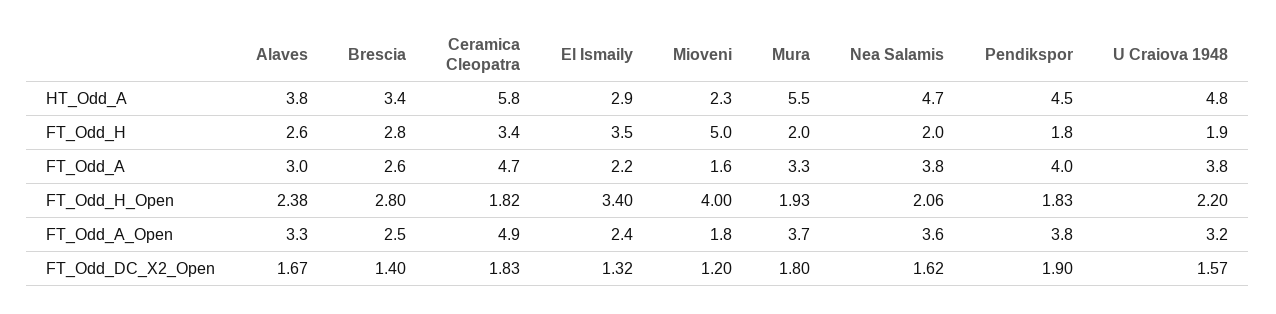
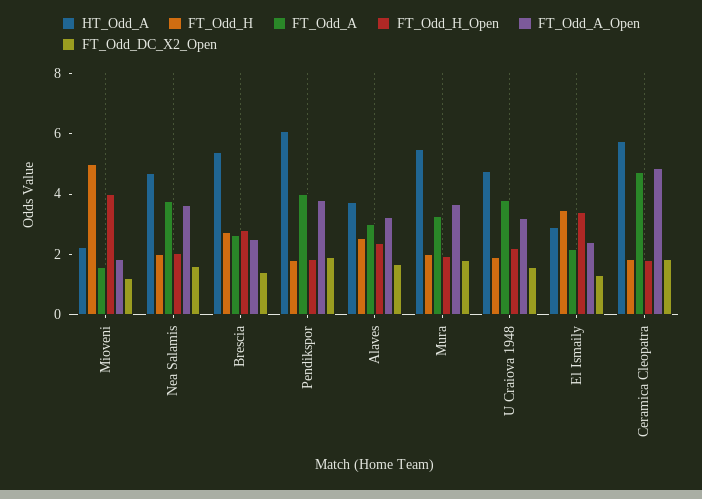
HT_Odd_A, Brescia: 3.4 -> 5.5
HT_Odd_A, Pendikspor: 4.5 -> 6
FT_Odd_H, Ceramica Cleopatra: 3.4 -> 2

